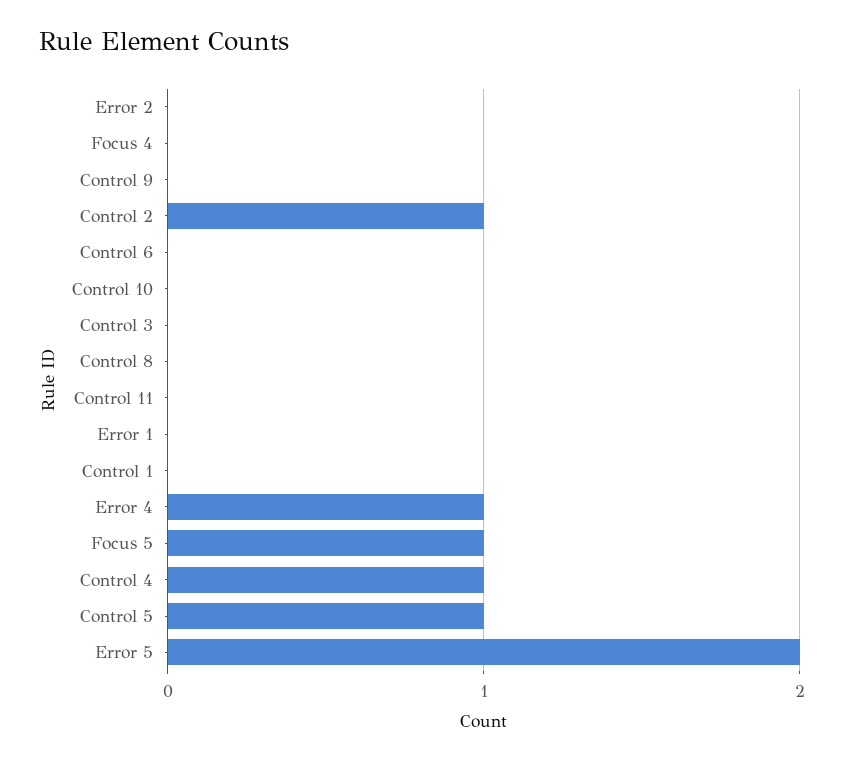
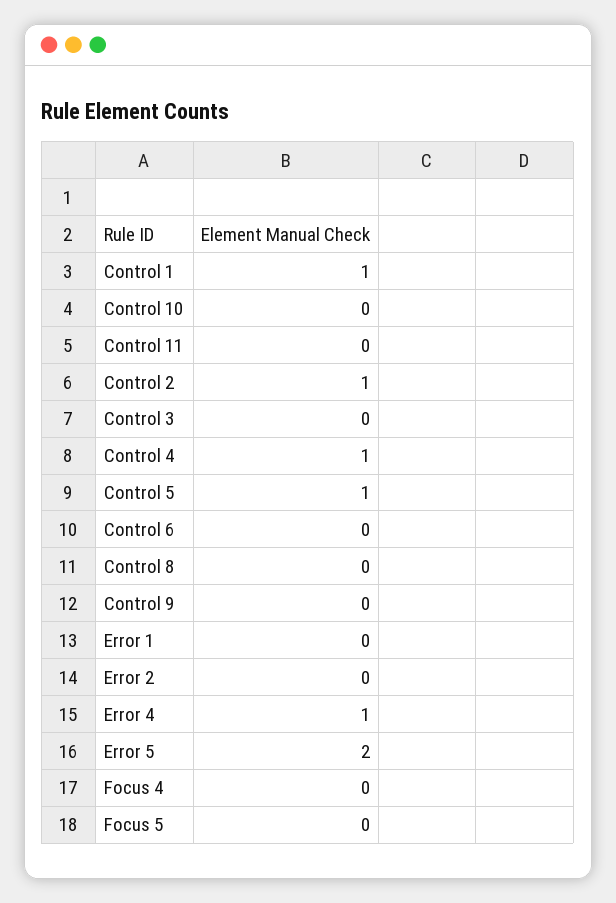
Control 1: 0 -> 1
Focus 5: 1 -> 0

